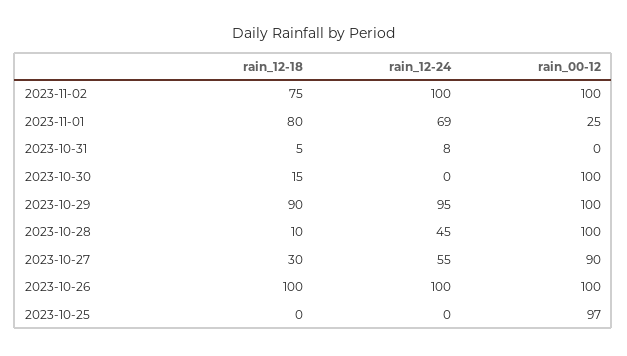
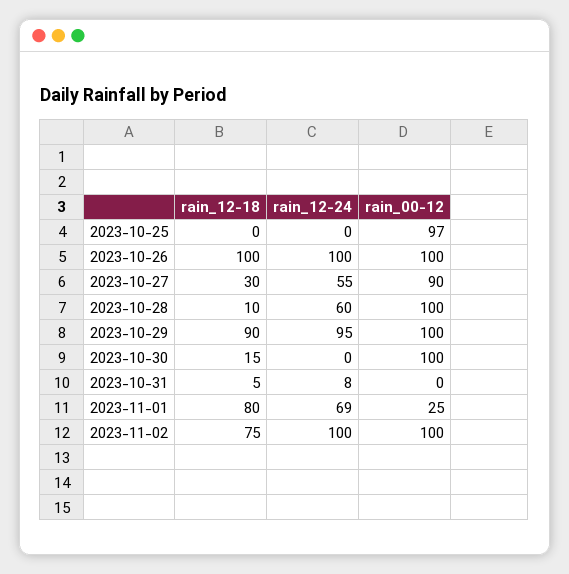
rain_12-24, 2023-10-28: 45 -> 60

